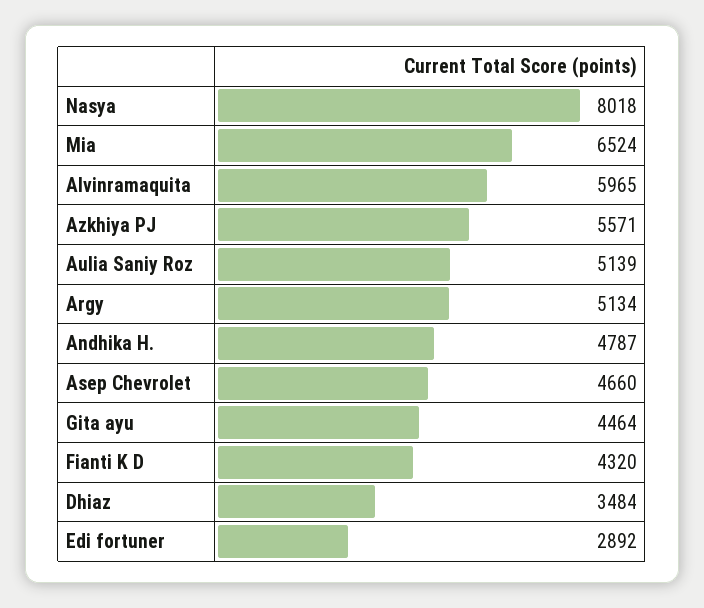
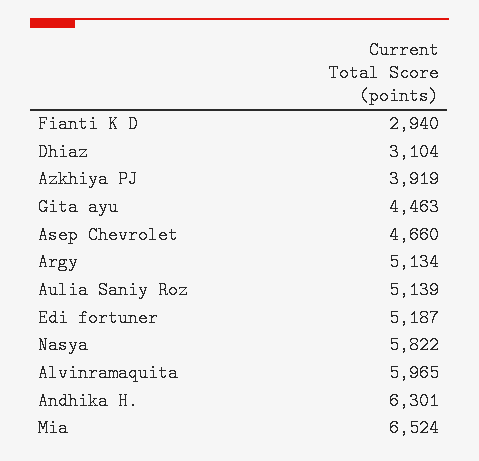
Nasya: 8018 -> 5822
Azkhiya PJ: 5571 -> 3919
Andhika H.: 4787 -> 6301
Gita ayu: 4464 -> 4463
Fianti K D: 4320 -> 2940
Dhiaz: 3484 -> 3104
Edi fortuner: 2892 -> 5187

